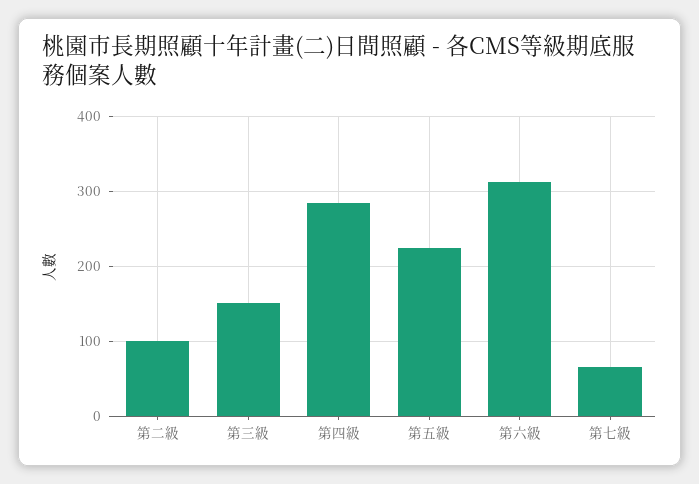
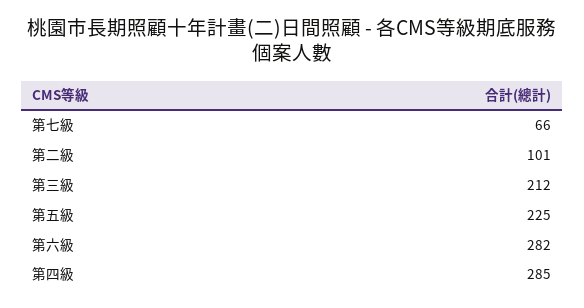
第三級: 150 -> 212
第六級: 310 -> 282

